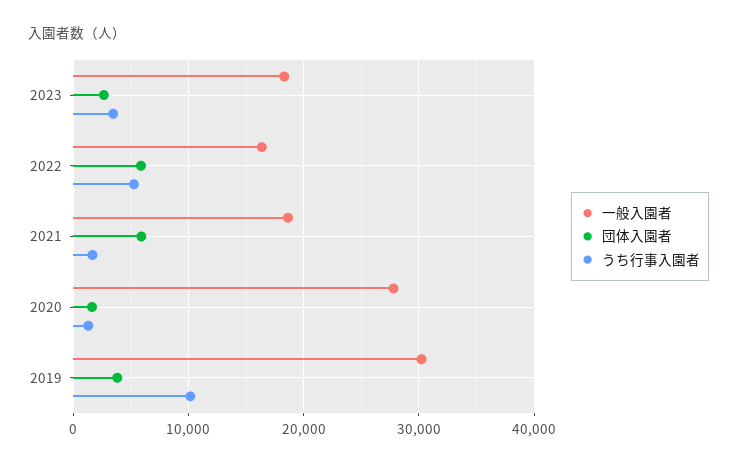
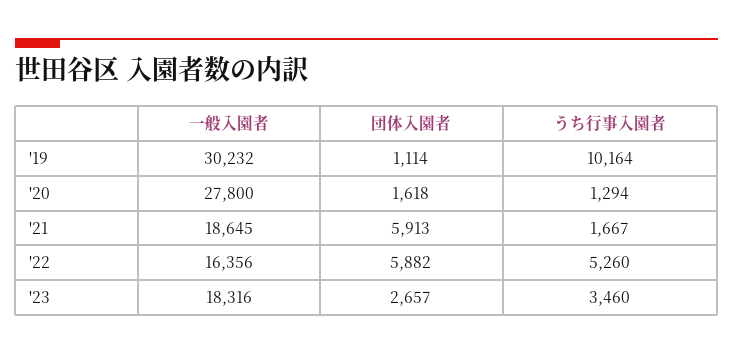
団体入園者, 2019: 4000 -> 1114

